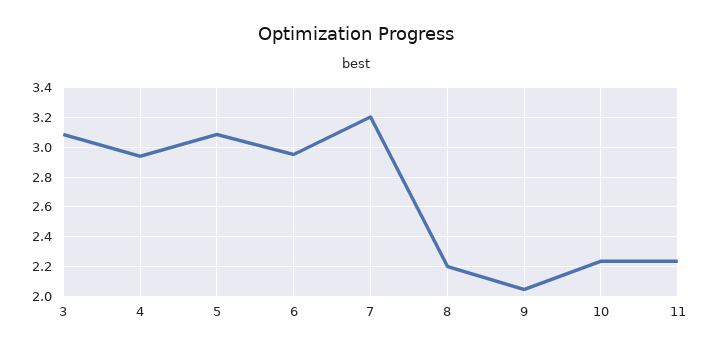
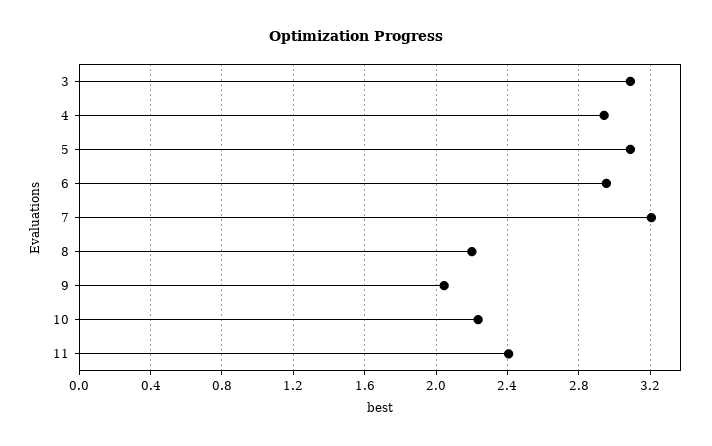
11: 2.25 -> 2.4

